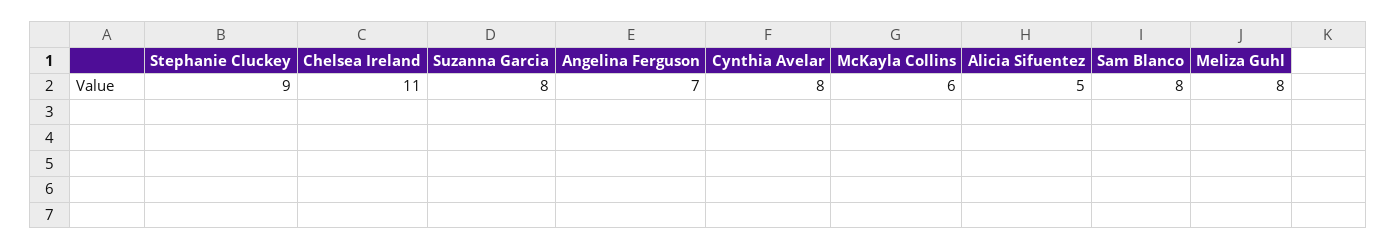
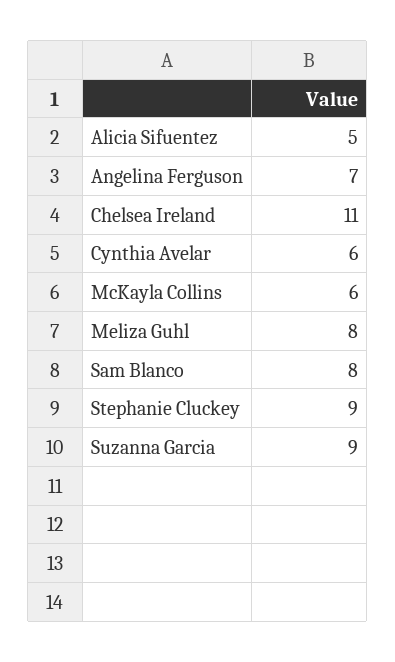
Suzanna Garcia: 8 -> 9
Cynthia Avelar: 8 -> 6

